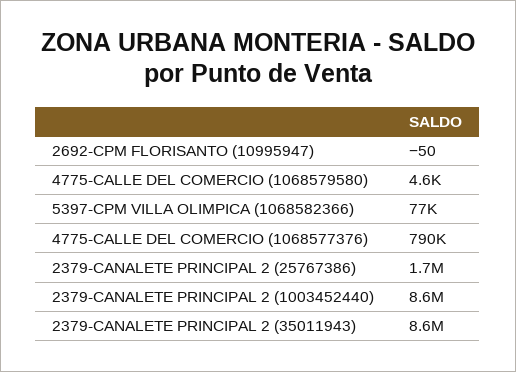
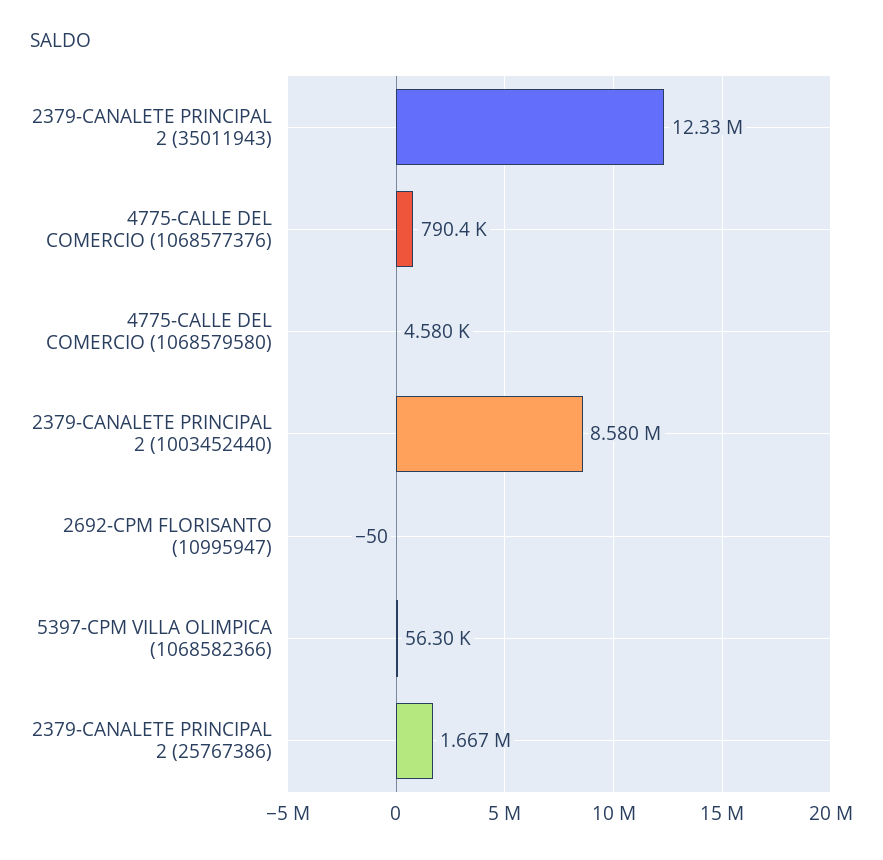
5397-CPM VILLA OLIMPICA (1068582366): 77000 -> 56300
2379-CANALETE PRINCIPAL 2 (35011943): 8600000 -> 12330000

